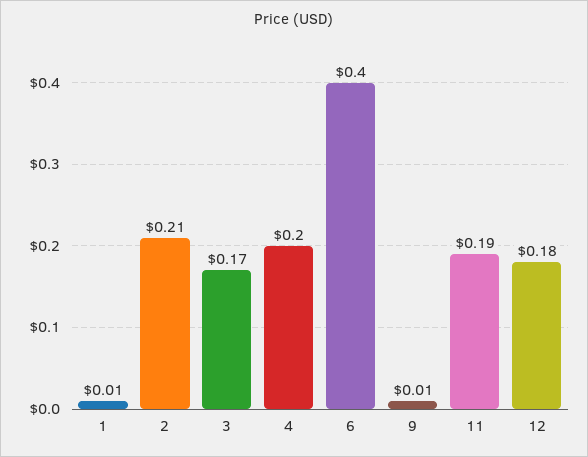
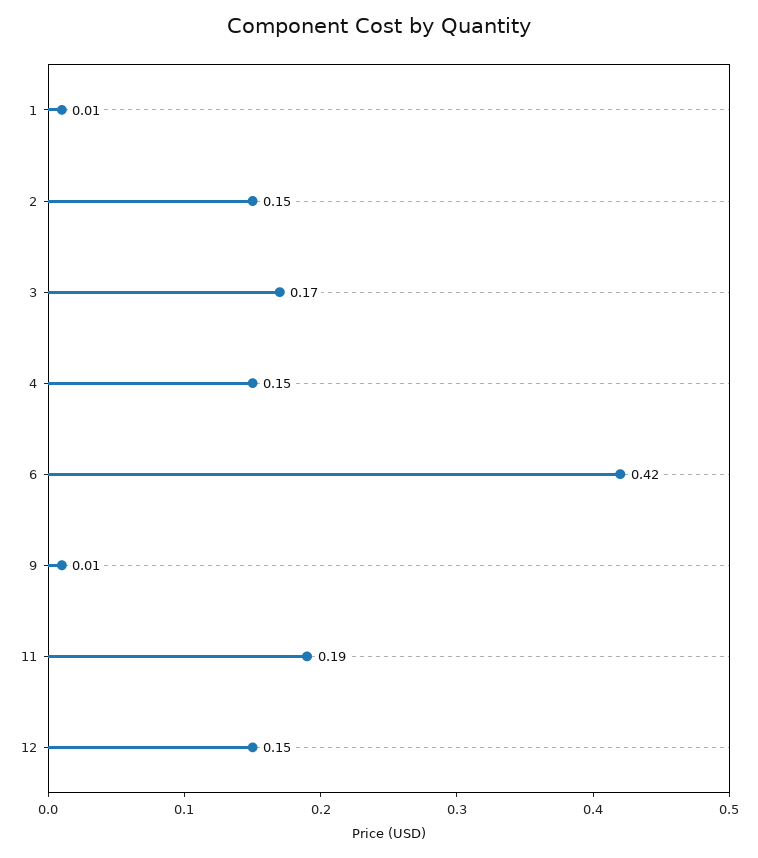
2: 0.21 -> 0.15
4: 0.2 -> 0.15
6: 0.4 -> 0.42
12: 0.18 -> 0.15

